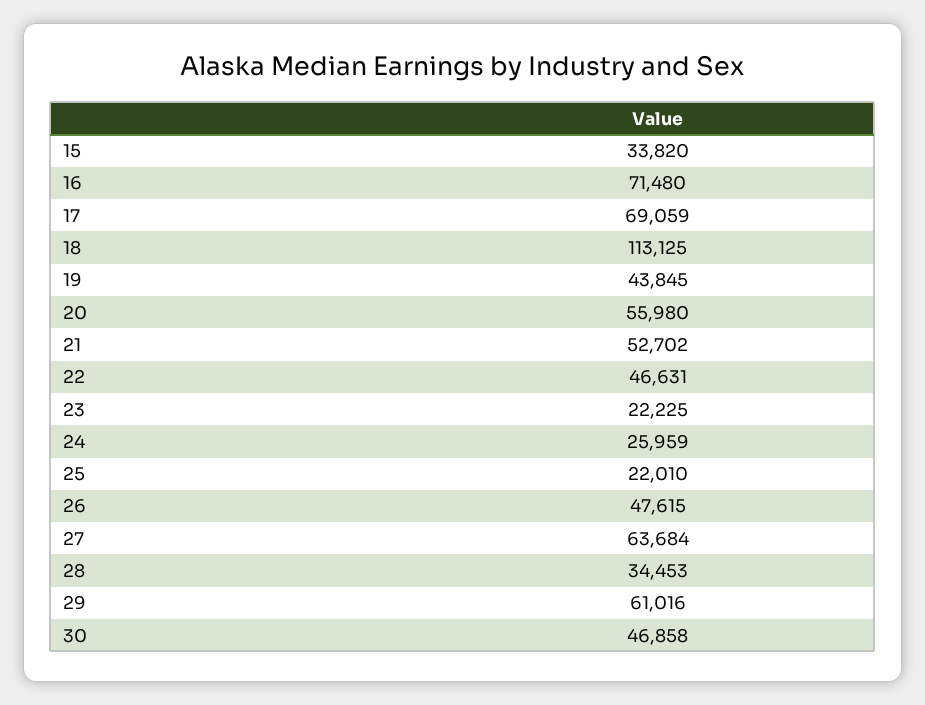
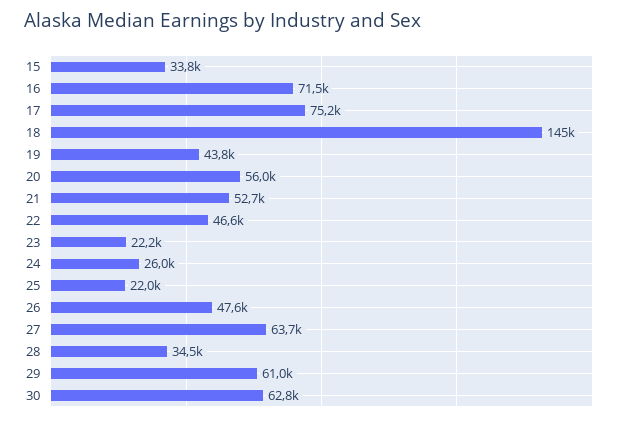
17: 69059 -> 75200
18: 113125 -> 145000
30: 46858 -> 62800

